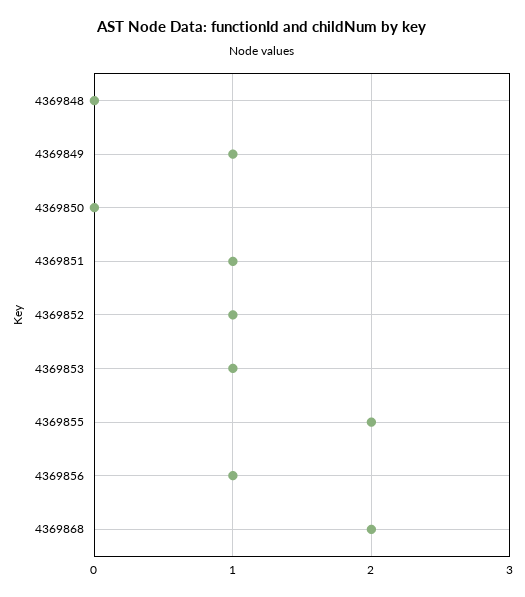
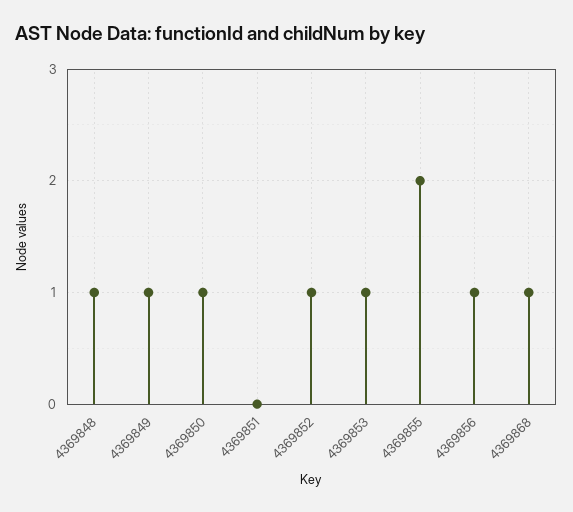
4369848: 0 -> 1
4369850: 0 -> 1
4369851: 1 -> 0
4369868: 2 -> 1

